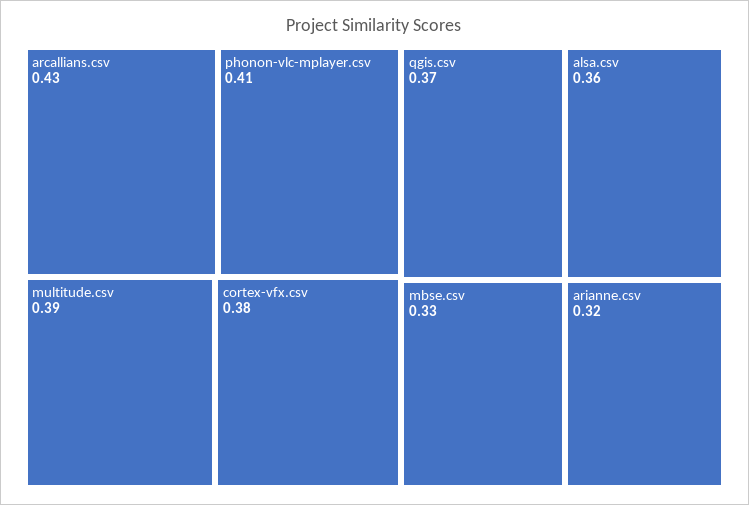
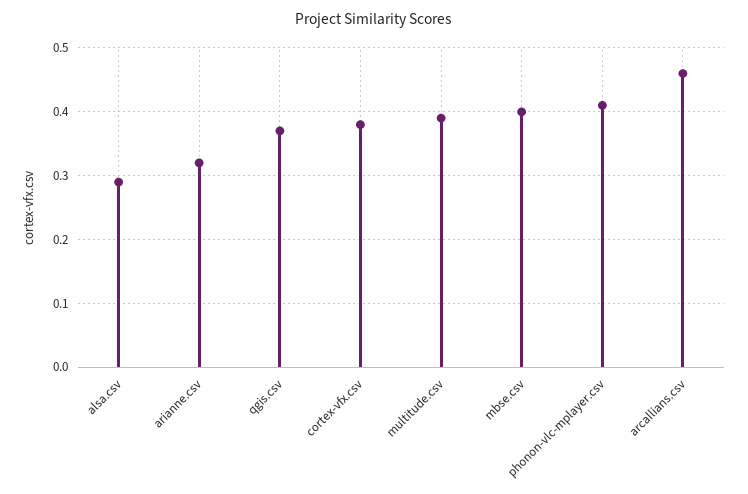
arcallians.csv: 0.43 -> 0.46
alsa.csv: 0.36 -> 0.29
mbse.csv: 0.33 -> 0.4

